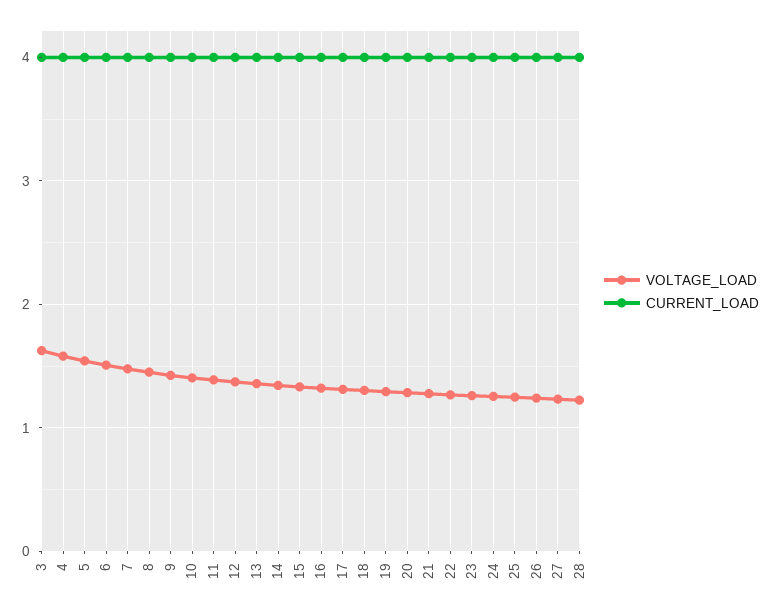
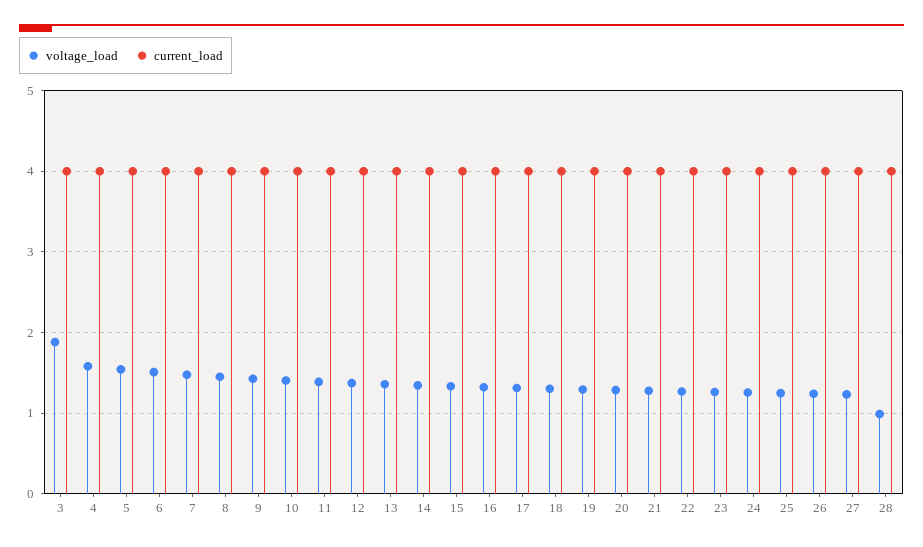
VOLTAGE_LOAD, 3: 1.6 -> 1.9
VOLTAGE_LOAD, 28: 1.2 -> 1

